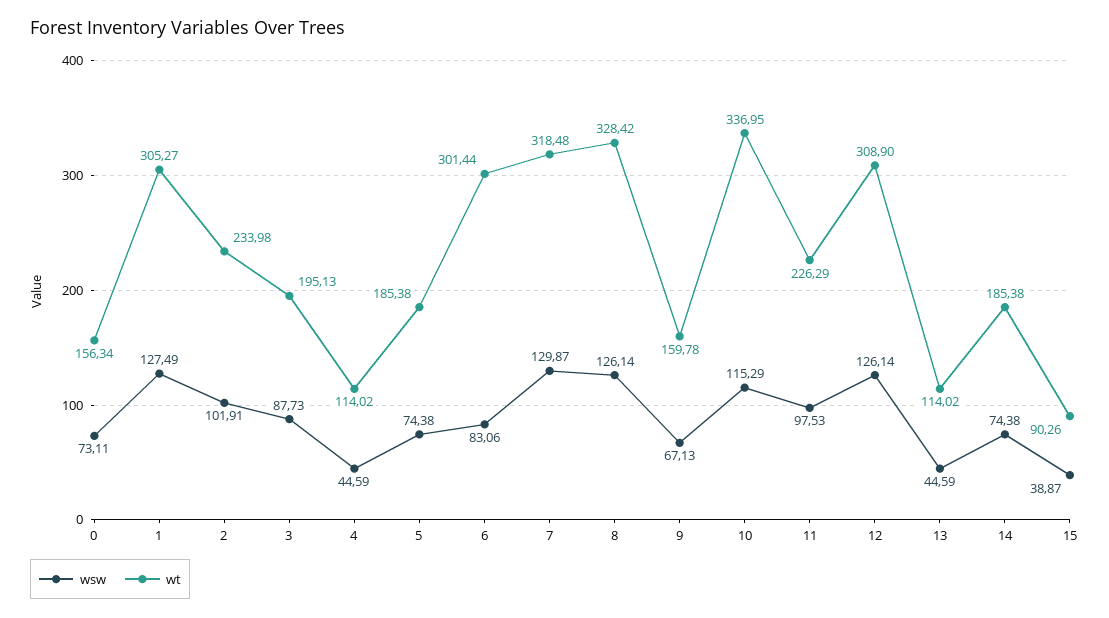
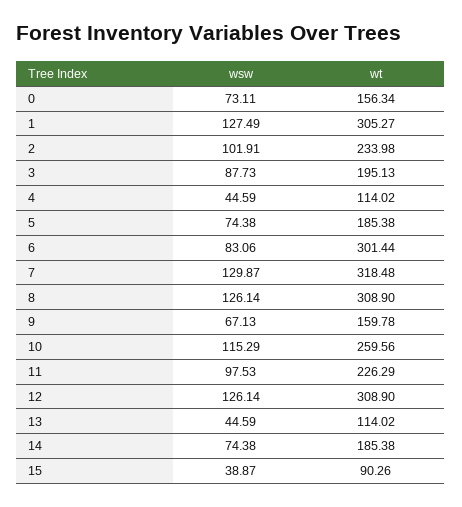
wt, 8: 328.42 -> 308.9
wt, 10: 336.95 -> 259.56

